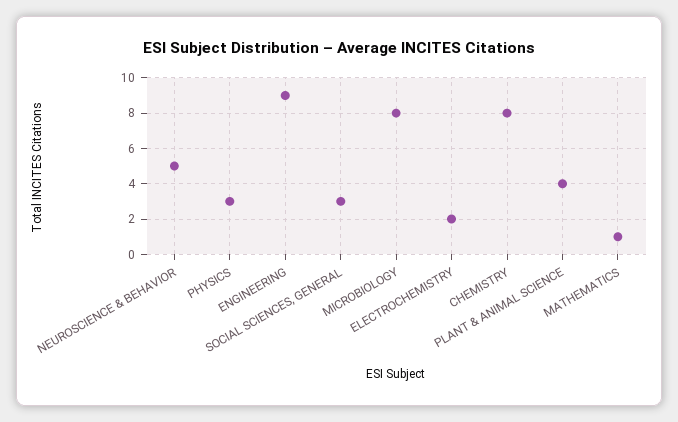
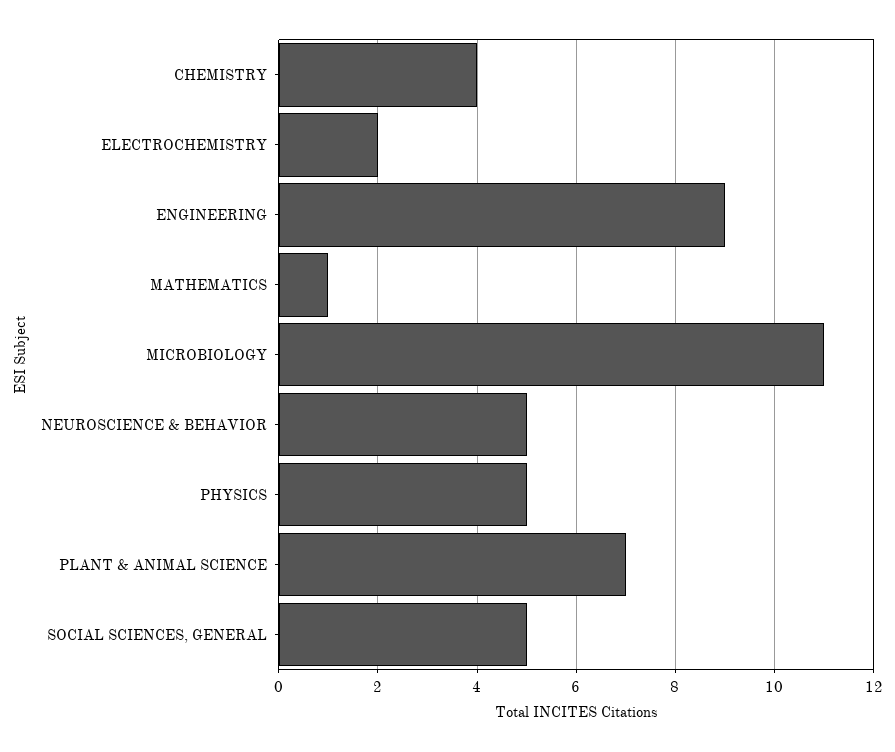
PHYSICS: 3 -> 5
SOCIAL SCIENCES, GENERAL: 3 -> 5
MICROBIOLOGY: 8 -> 11
CHEMISTRY: 8 -> 4
PLANT & ANIMAL SCIENCE: 4 -> 7

